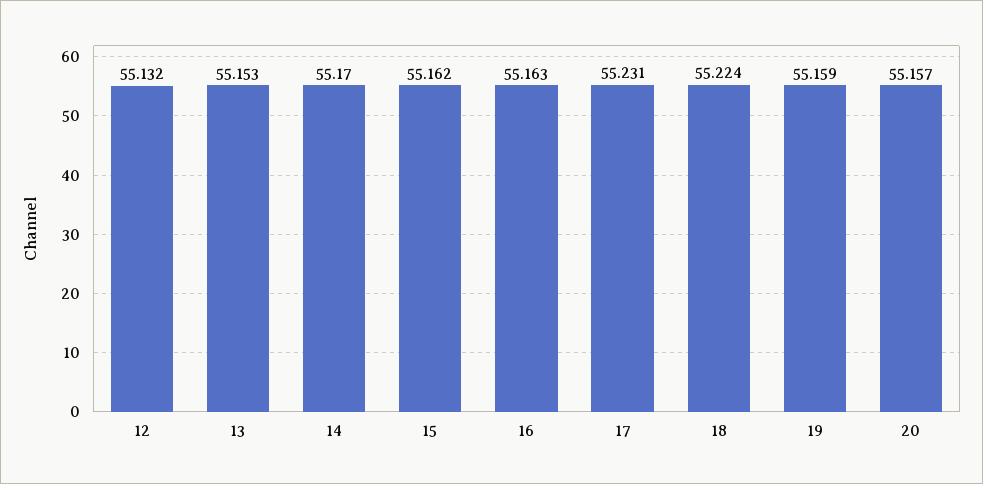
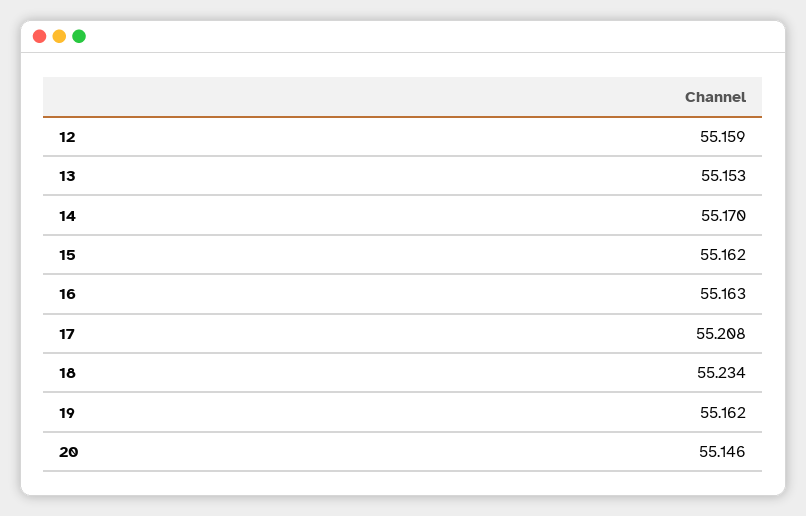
12: 55.132 -> 55.159
17: 55.231 -> 55.208
18: 55.224 -> 55.234
19: 55.159 -> 55.162
20: 55.157 -> 55.146

